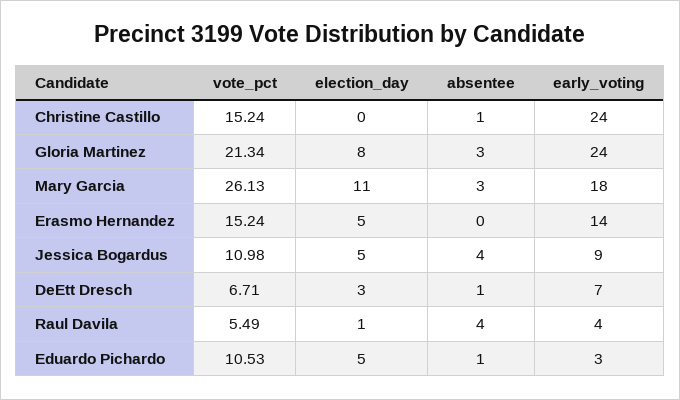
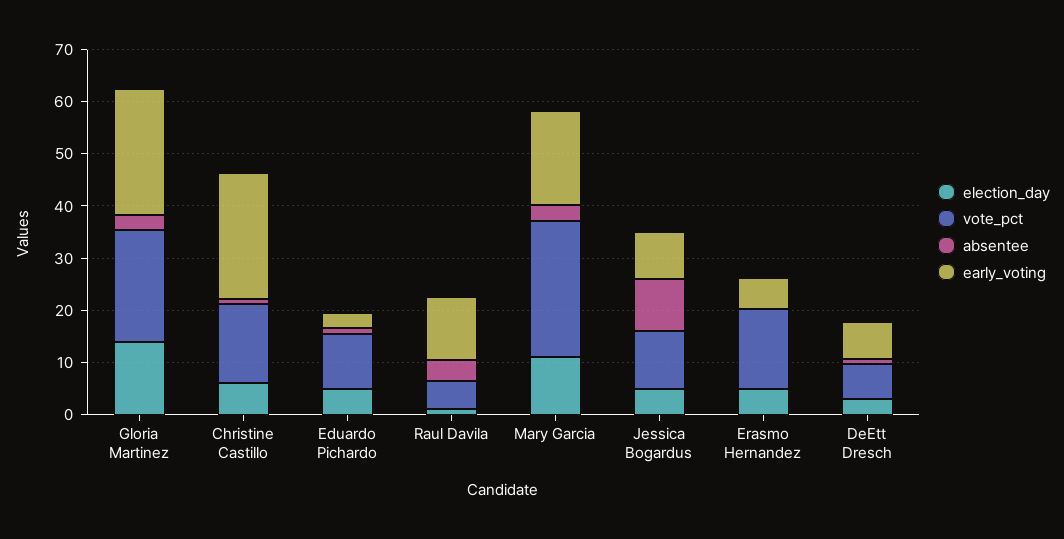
election_day, Christine Castillo: 0 -> 6
election_day, Gloria Martinez: 8 -> 14
early_voting, Erasmo Hernandez: 14 -> 6
absentee, Jessica Bogardus: 4 -> 10
early_voting, Raul Davila: 4 -> 12

